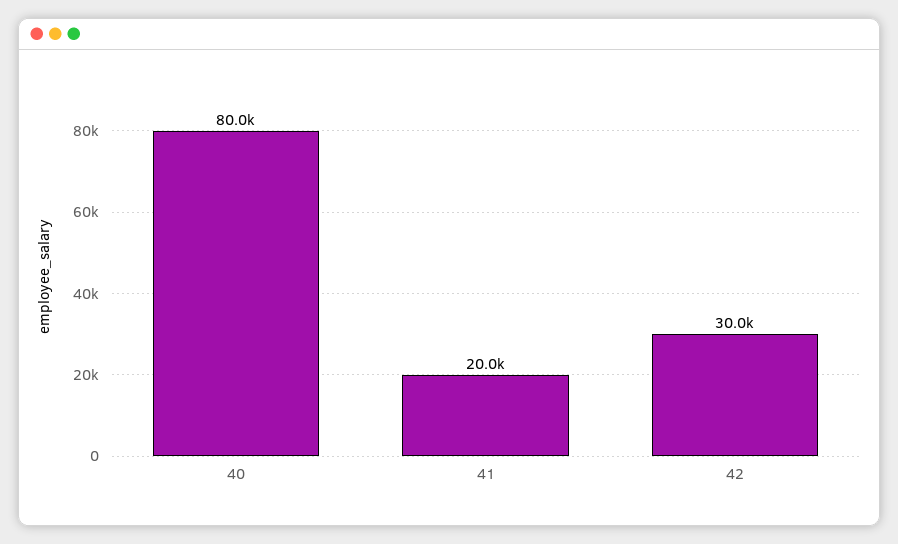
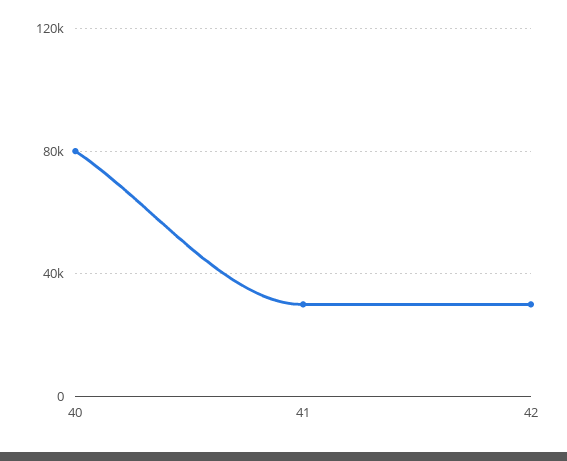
41: 20000 -> 30000

